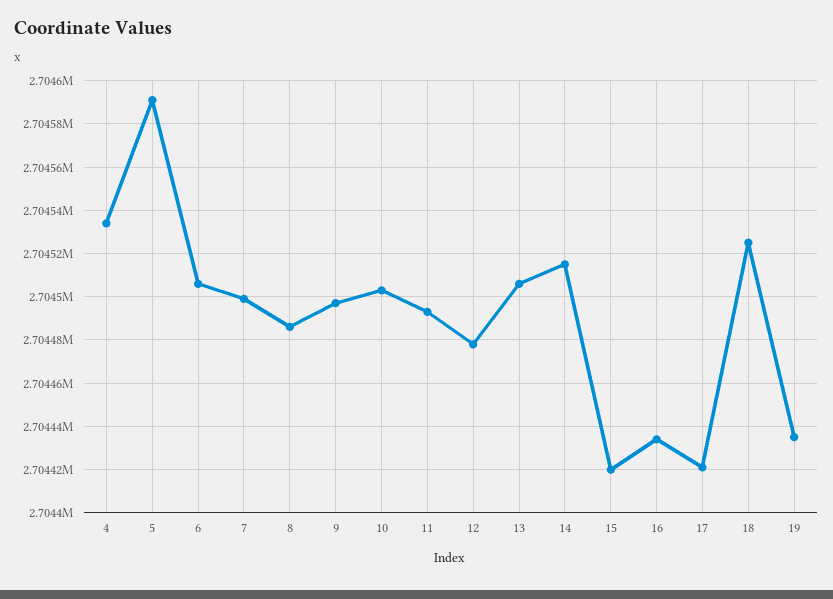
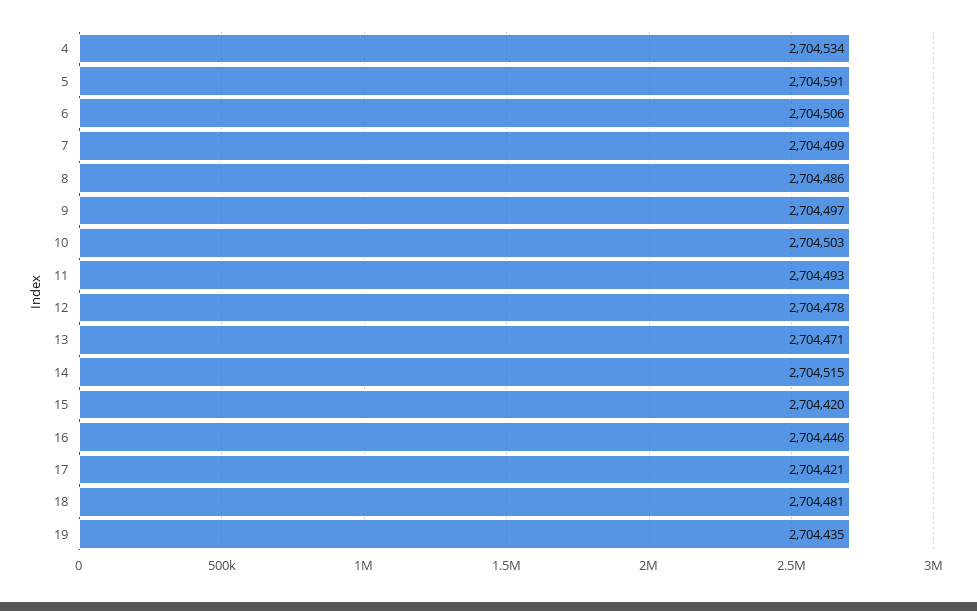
13: 2704505 -> 2704471
16: 2704435 -> 2704446
18: 2704525 -> 2704481

